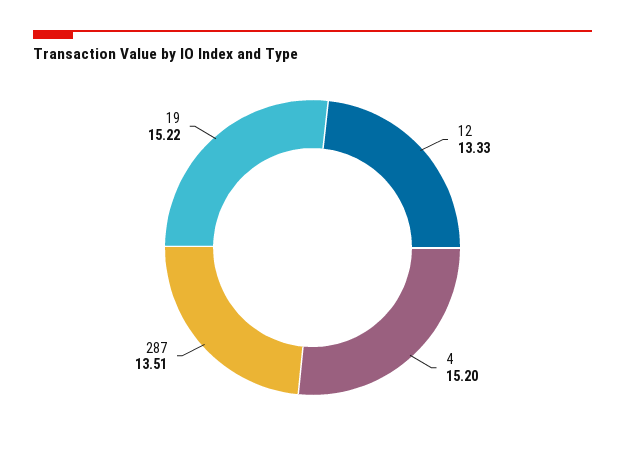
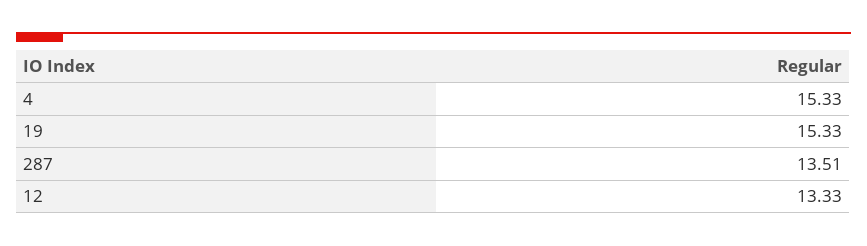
4: 15.2 -> 15.33
19: 15.22 -> 15.33

